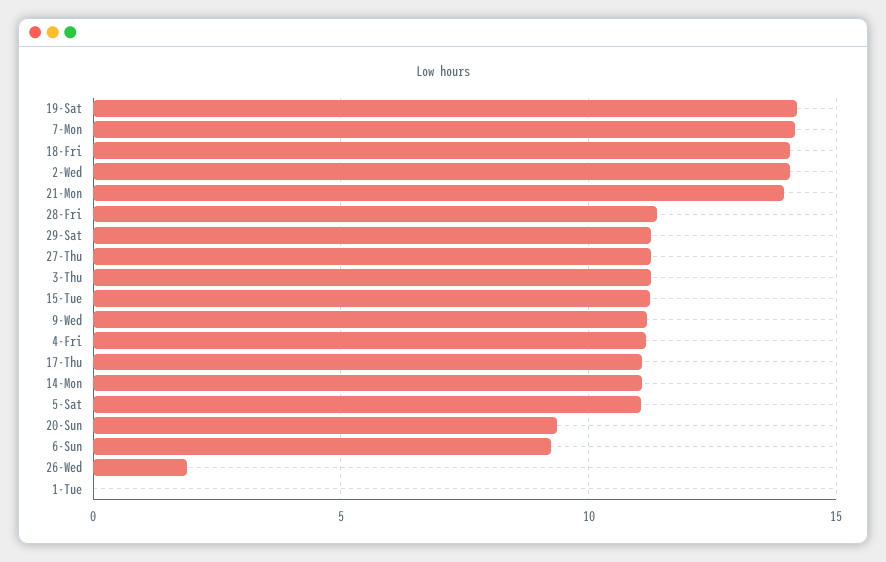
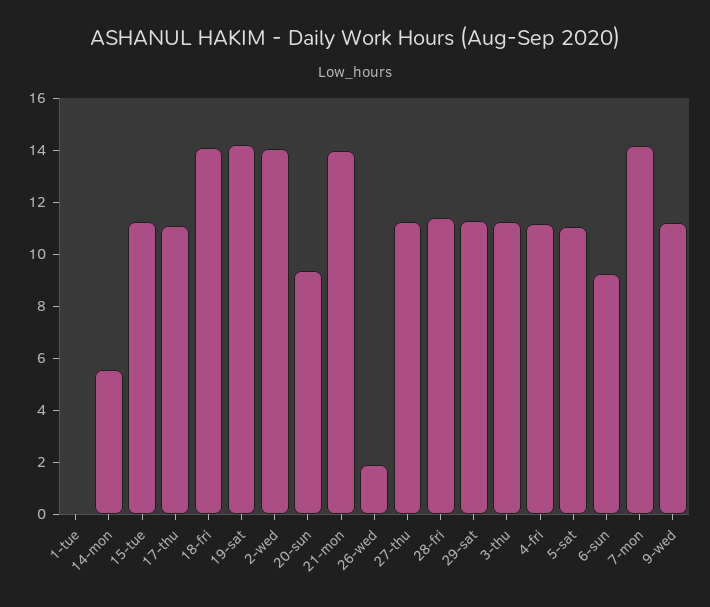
14-Mon: 11 -> 5.5

